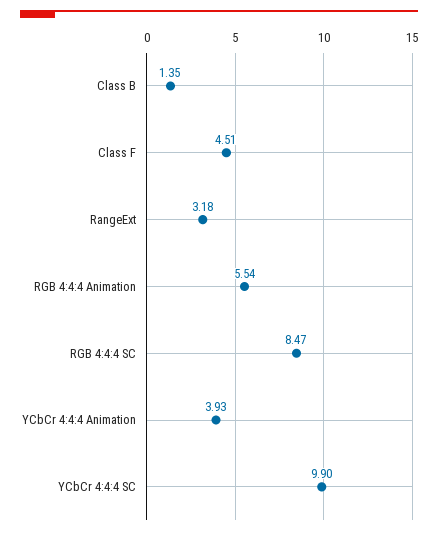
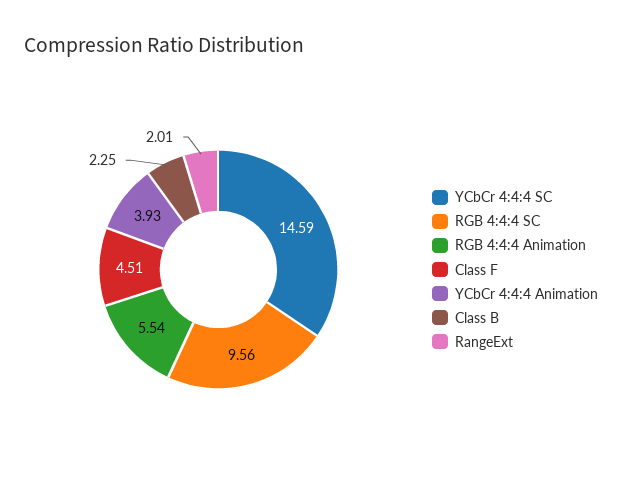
Class B: 1.35 -> 2.25
RangeExt: 3.18 -> 2.01
RGB 4:4:4 SC: 8.47 -> 9.56
YCbCr 4:4:4 SC: 9.9 -> 14.59

